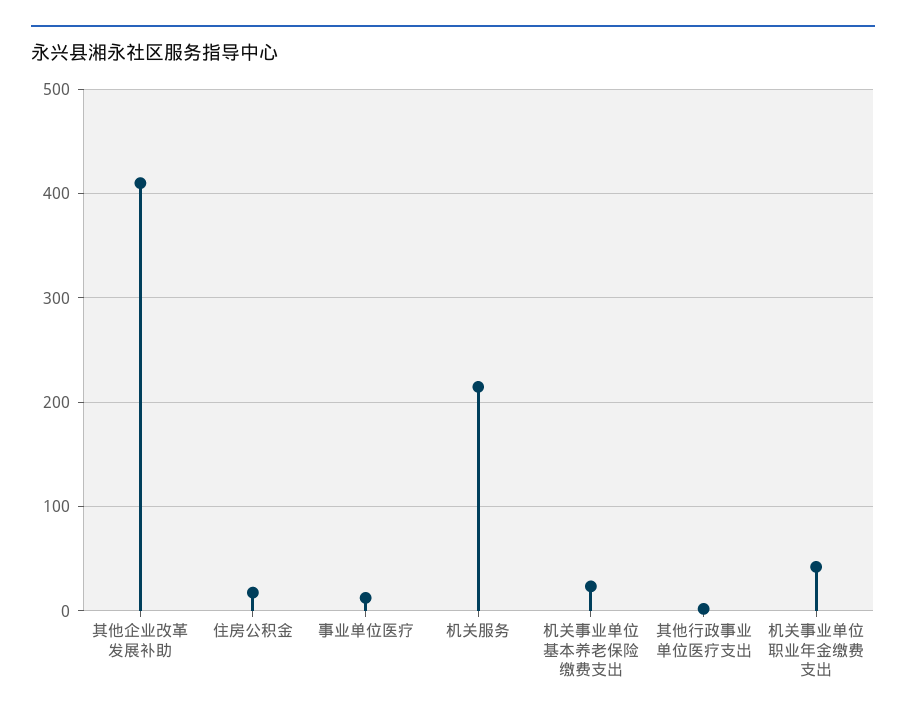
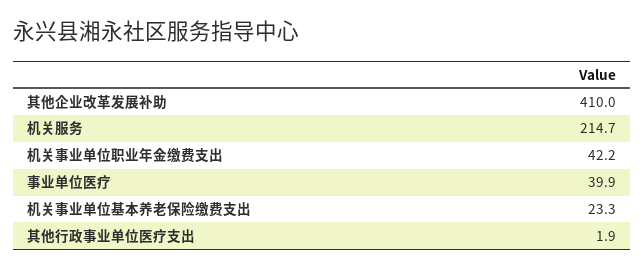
住房公积金: 20 -> none
事业单位医疗: 10 -> 39.9

